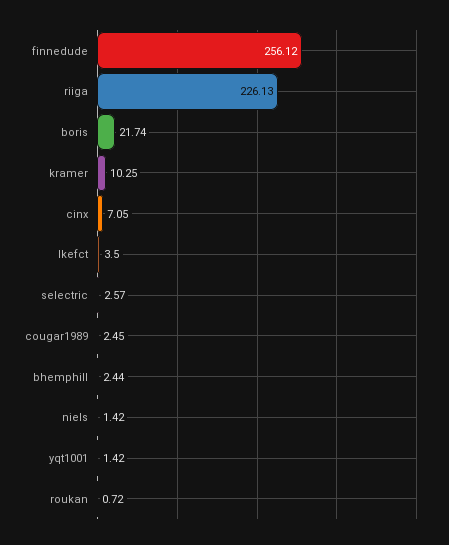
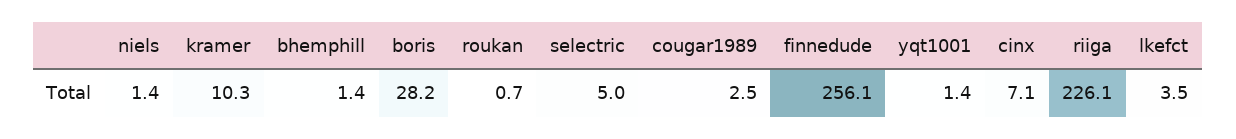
boris: 21.74 -> 28.2
selectric: 2.57 -> 5
bhemphill: 2.44 -> 1.4

